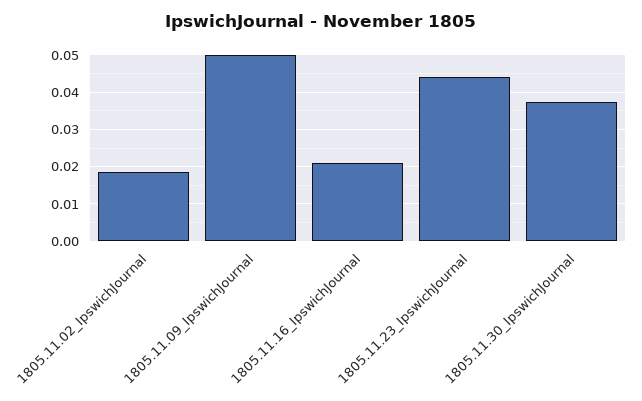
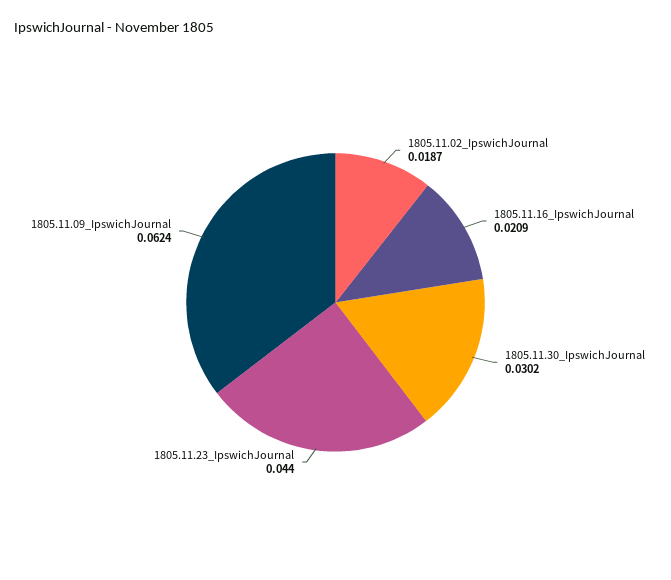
1805.11.09_IpswichJournal: 0.05 -> 0.0624
1805.11.30_IpswichJournal: 0.038 -> 0.0302

